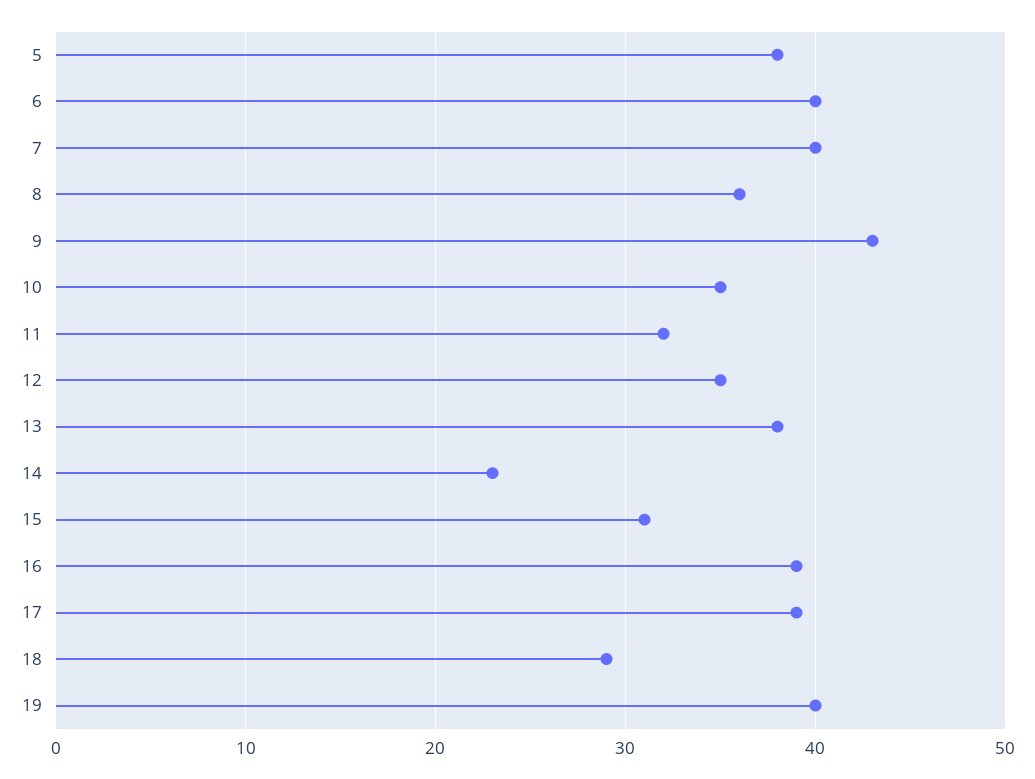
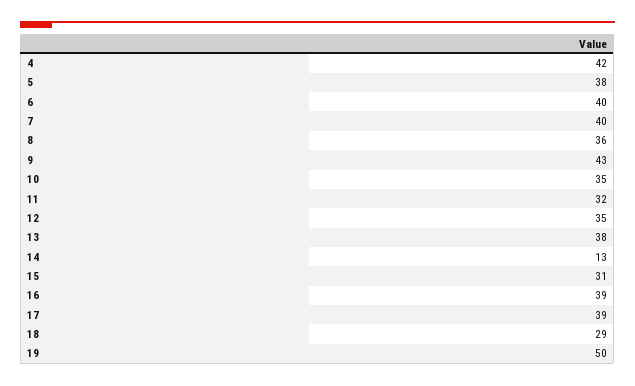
14: 23 -> 13
19: 40 -> 50
4: none -> 42

